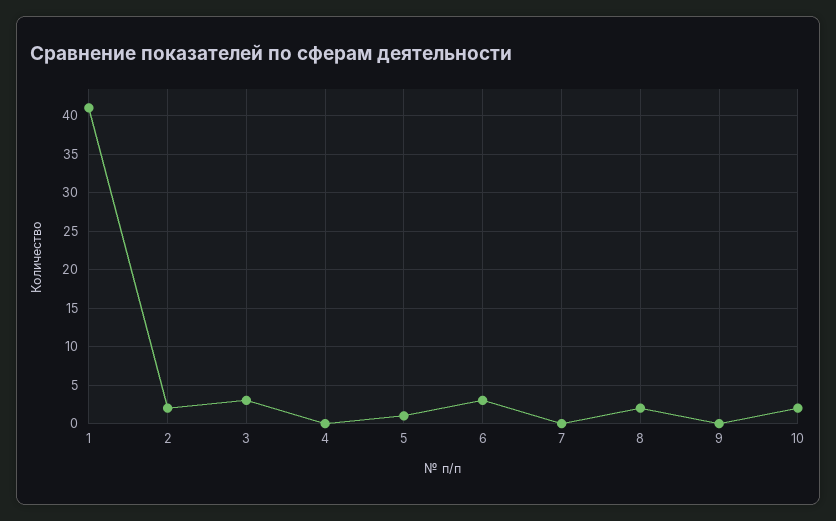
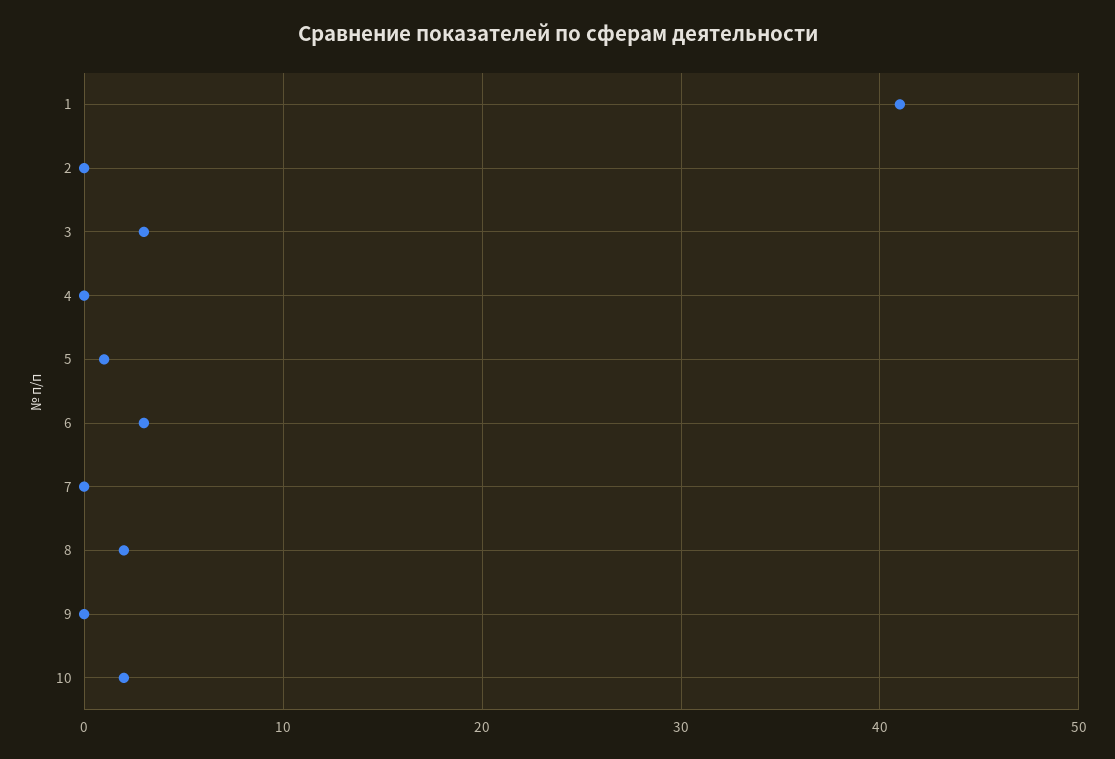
2: 2 -> 0

